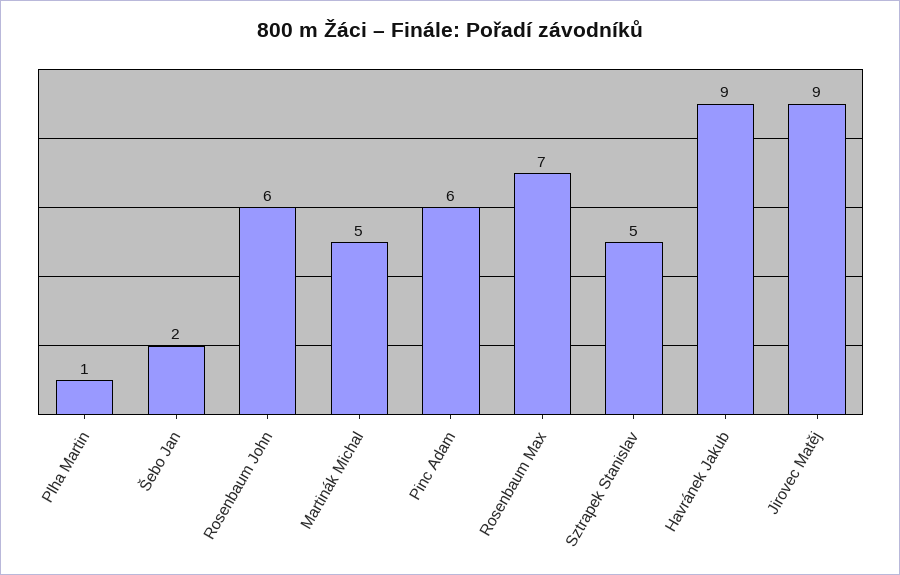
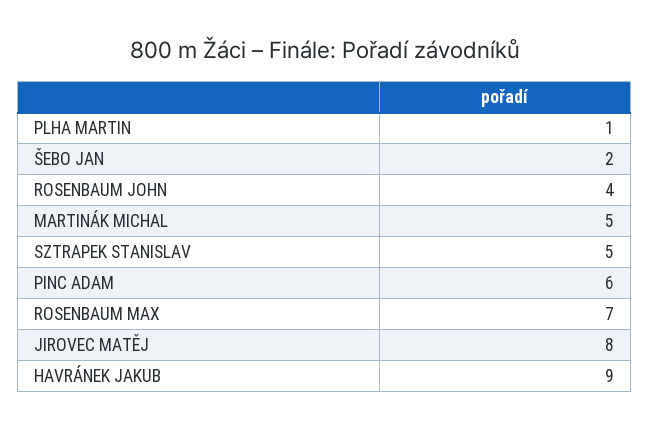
Rosenbaum John: 6 -> 4
Jirovec Matěj: 9 -> 8

